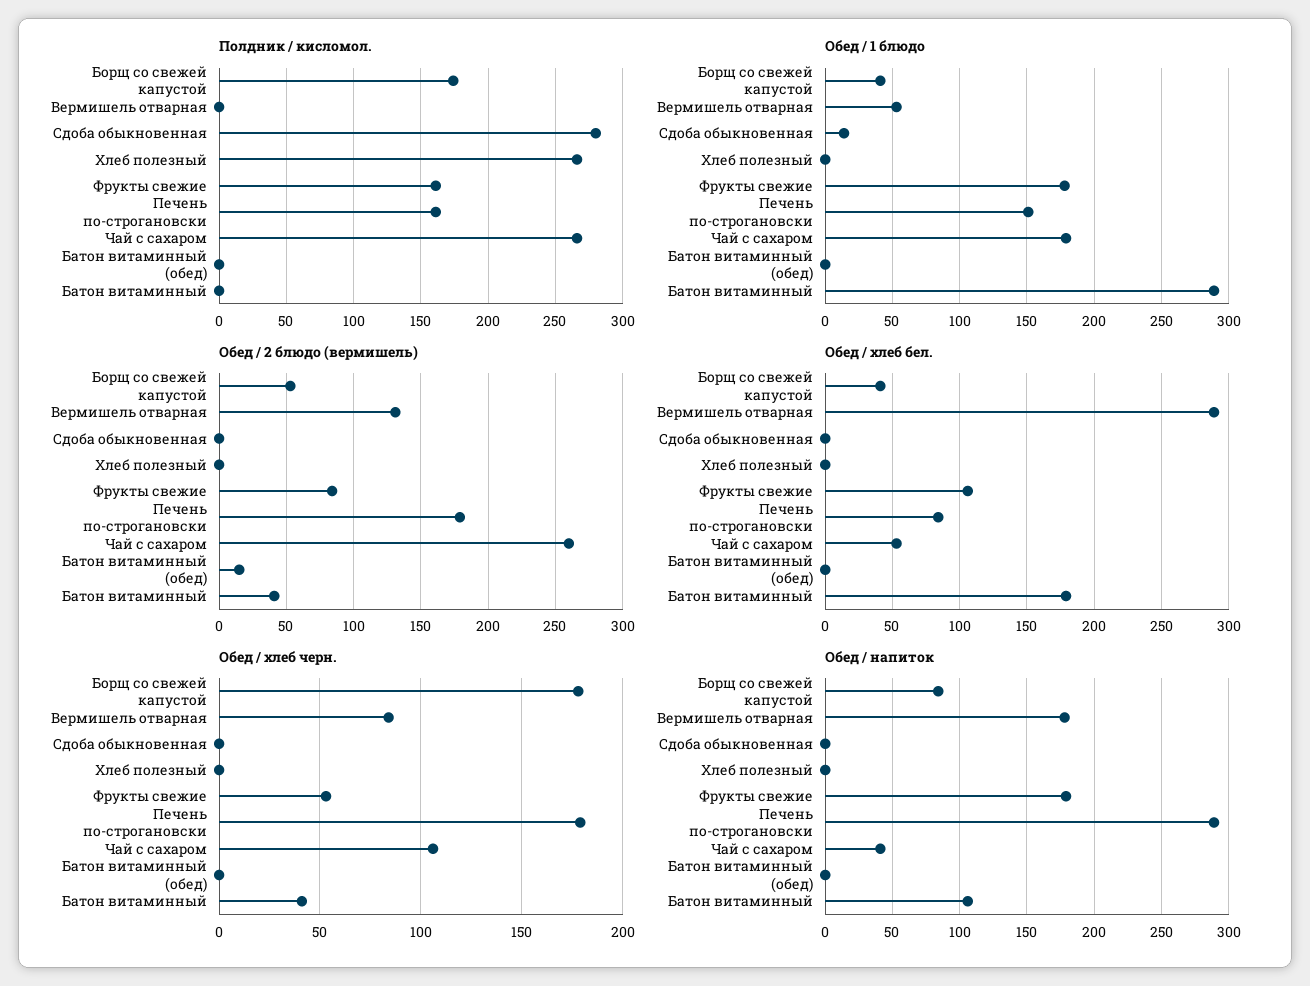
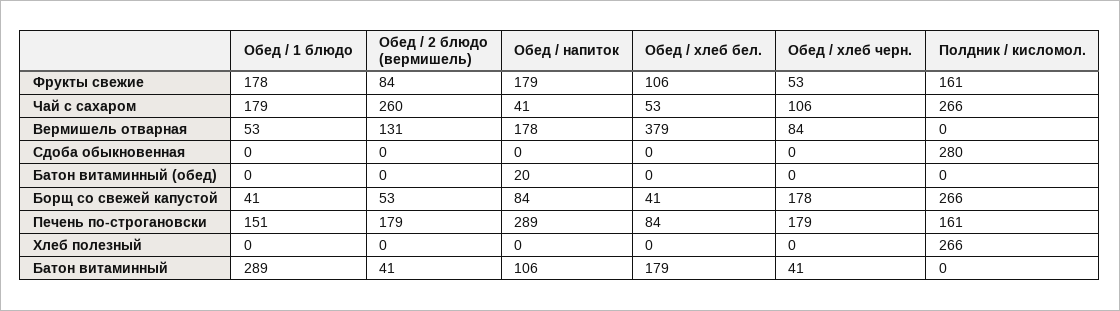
Полдник / кисломол., Борщ со свежей капустой: 175 -> 266
Обед / 1 блюдо, Сдоба обыкновенная: 15 -> 0
Обед / 2 блюдо (вермишель), Батон витаминный (обед): 15 -> 0
Обед / хлеб бел., Вермишель отварная: 290 -> 379
Обед / напиток, Батон витаминный (обед): 0 -> 20

